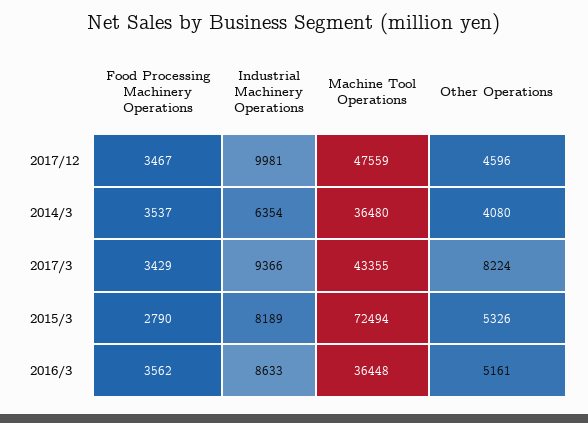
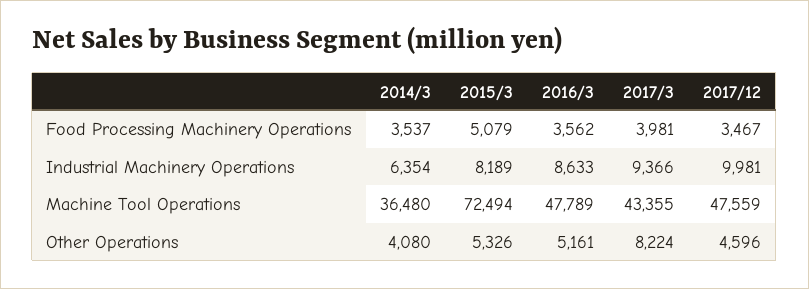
Food Processing Machinery Operations, 2017/3: 3429 -> 3981
Food Processing Machinery Operations, 2015/3: 2790 -> 5079
Machine Tool Operations, 2016/3: 36448 -> 47789

